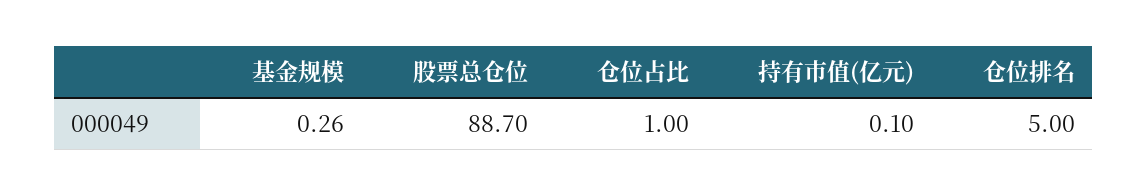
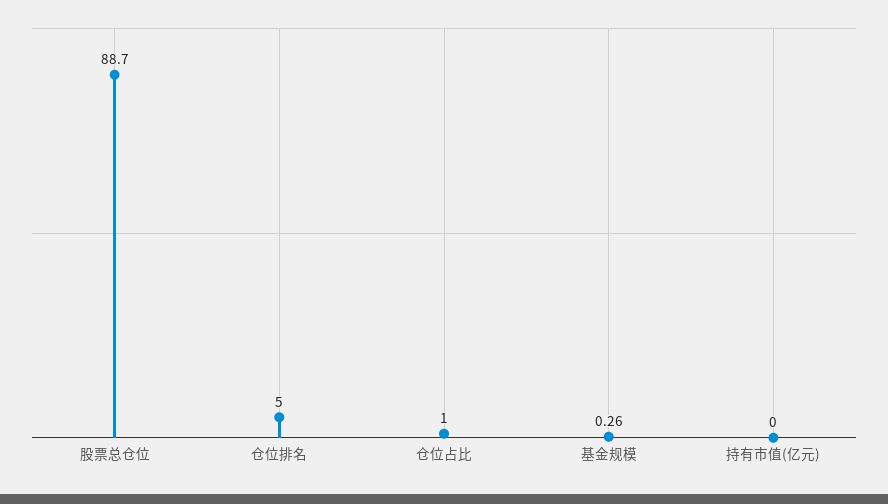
持有市值(亿元): 0.1 -> 0

